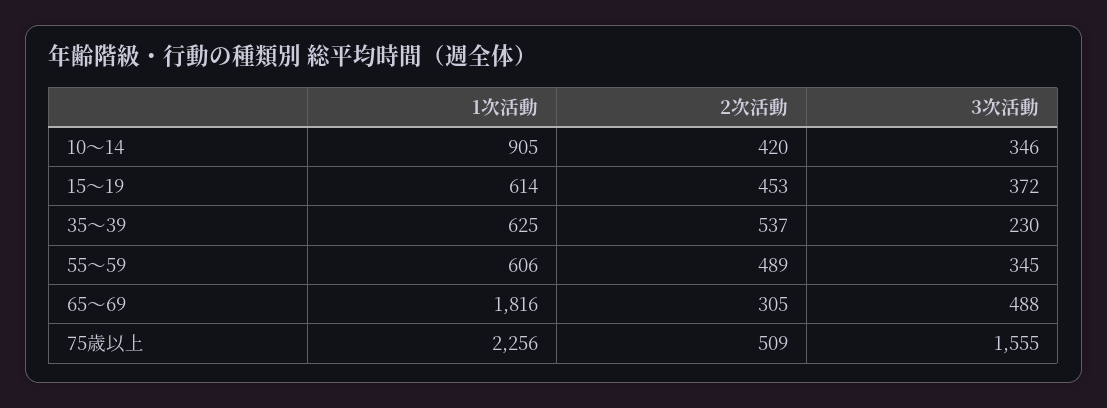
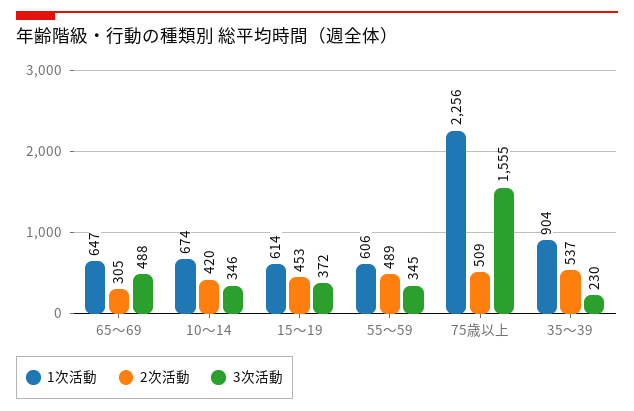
1次活動, 10～14: 905 -> 674
1次活動, 35～39: 625 -> 904
1次活動, 65～69: 1816 -> 647

